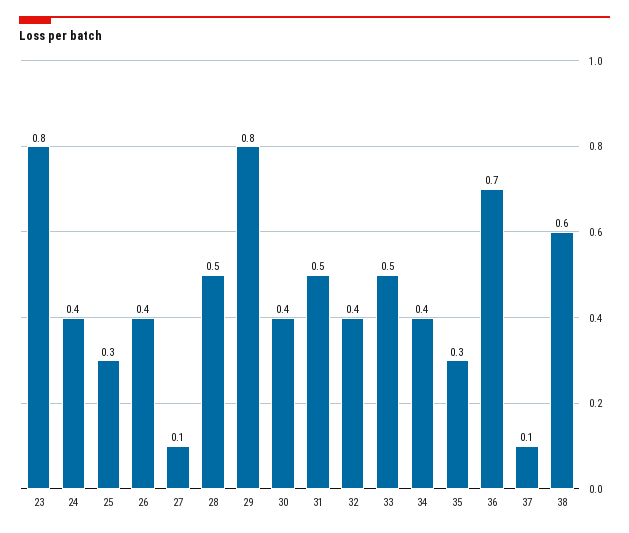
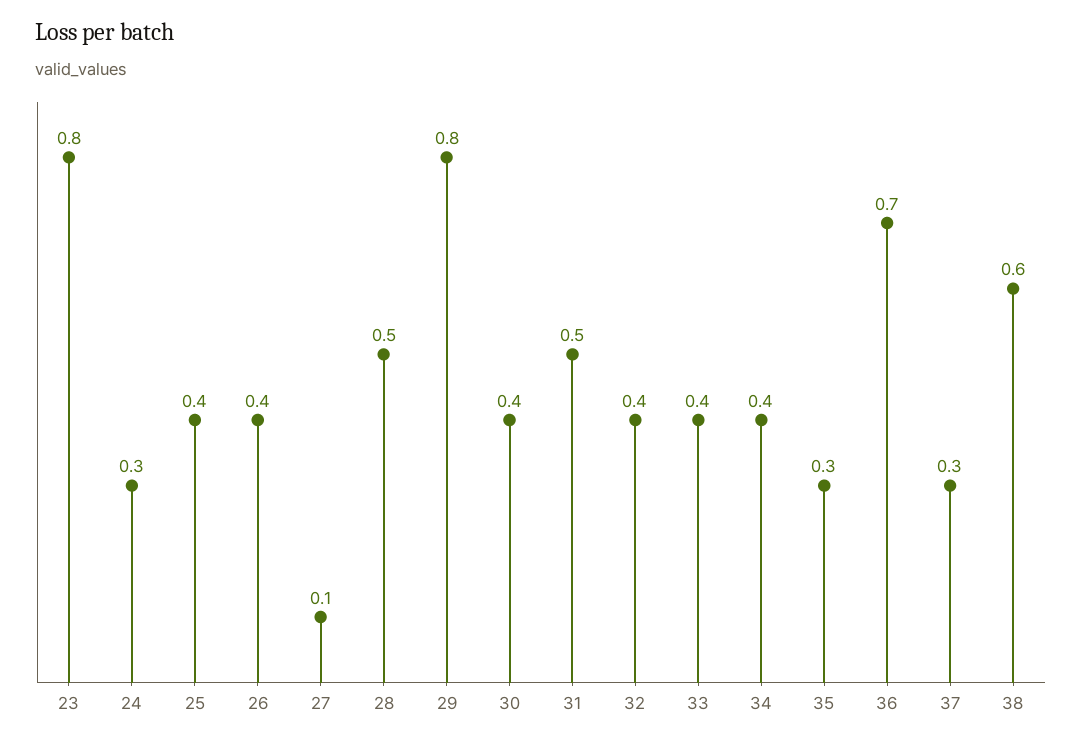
24: 0.4 -> 0.3
25: 0.3 -> 0.4
33: 0.5 -> 0.4
37: 0.1 -> 0.3

